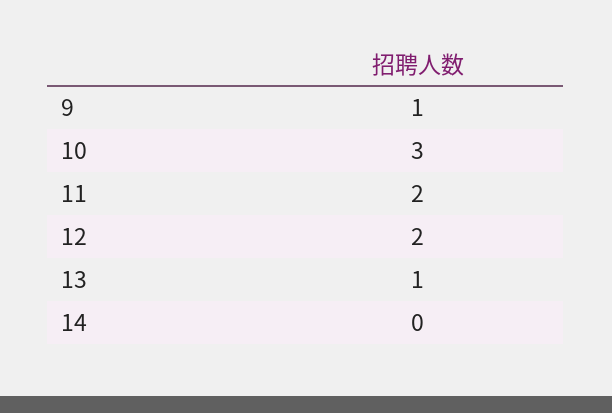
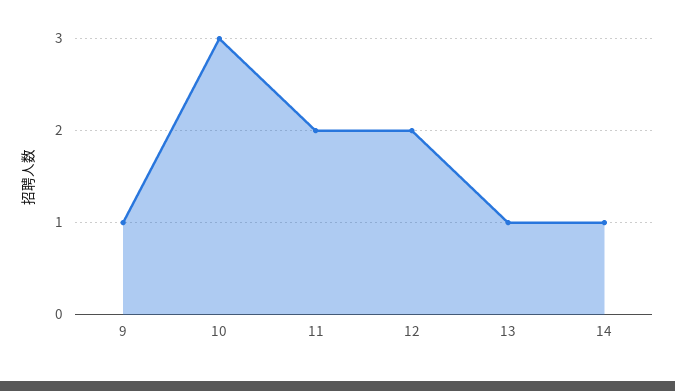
14: 0 -> 1

